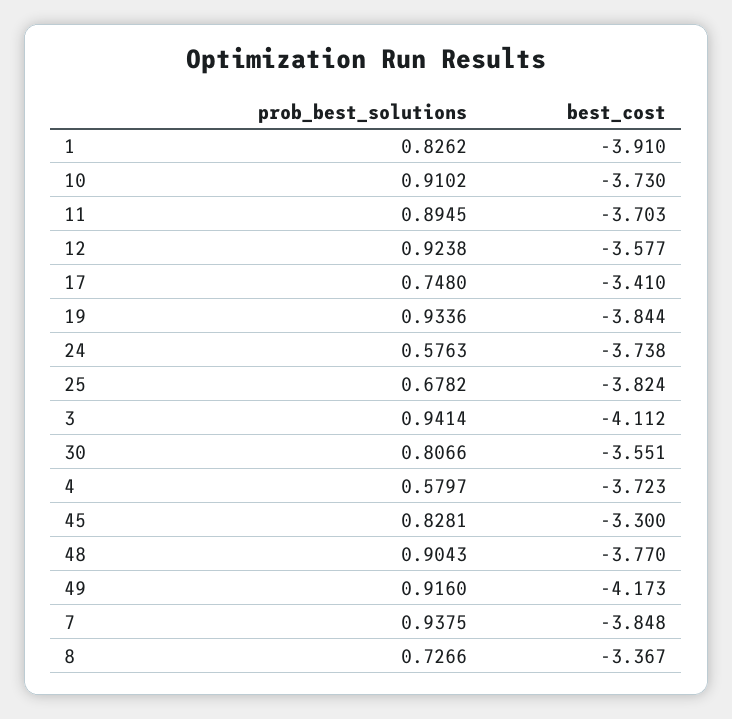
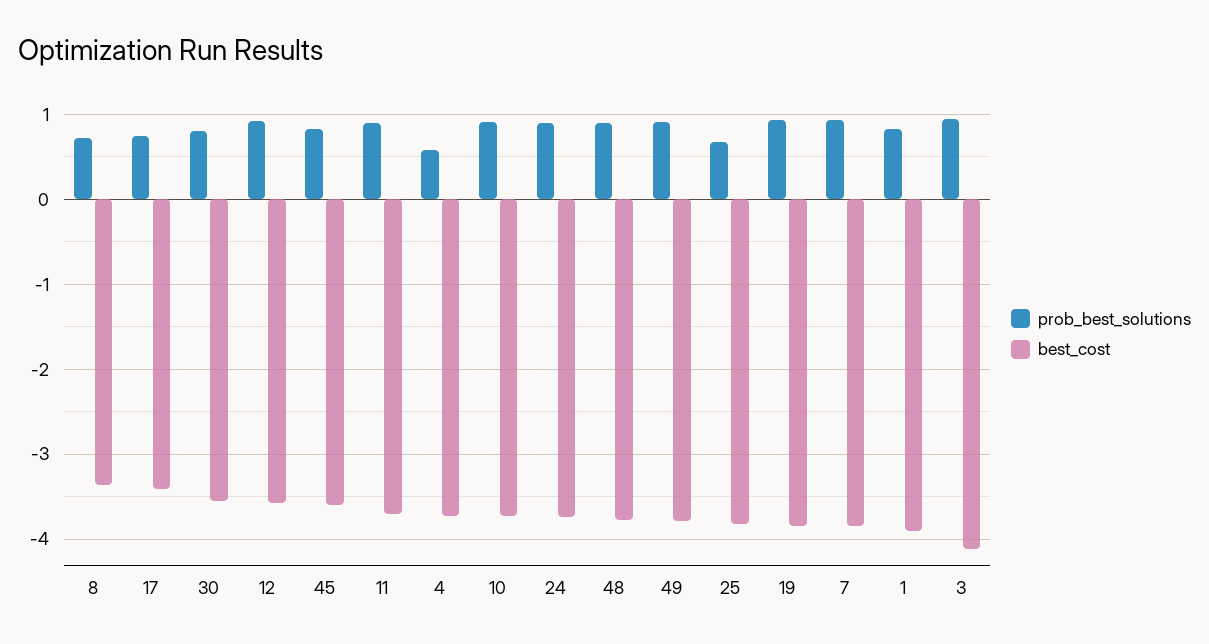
prob_best_solutions, 24: 0.5763 -> 0.9
best_cost, 45: -3.3 -> -3.6
best_cost, 49: -4.173 -> -3.8

